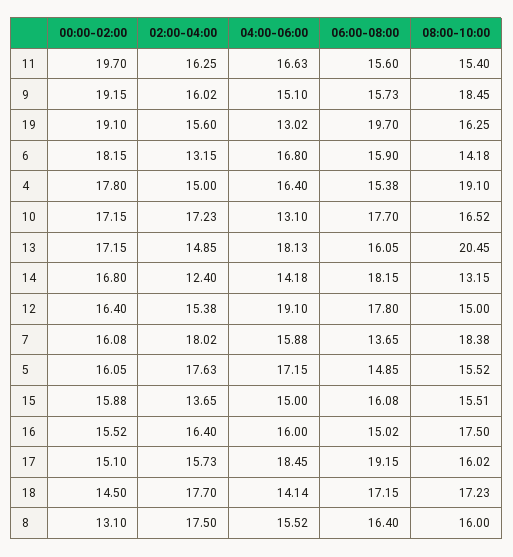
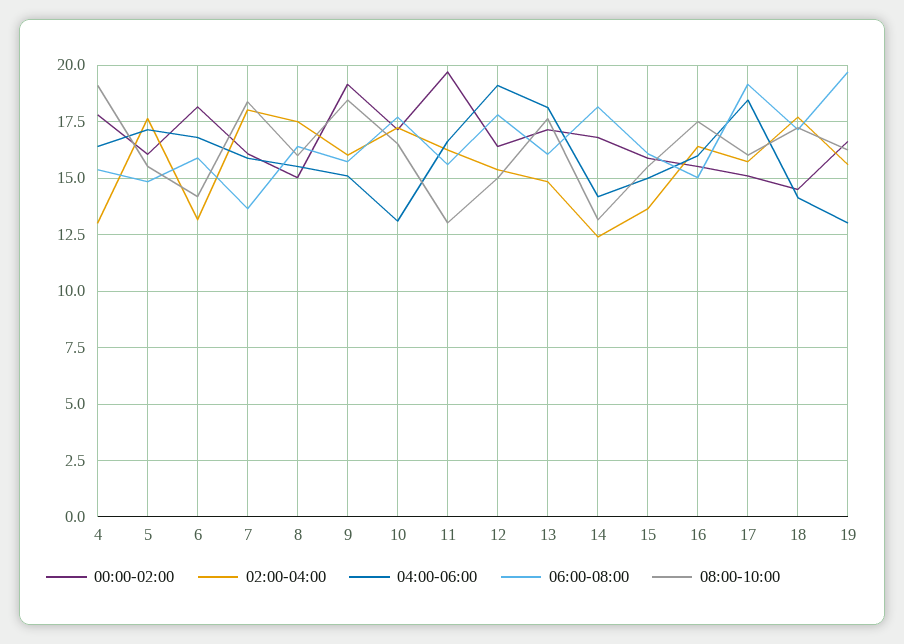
08:00-10:00, 11: 15.4 -> 13
00:00-02:00, 19: 19.1 -> 16.5
02:00-04:00, 4: 15 -> 13
08:00-10:00, 13: 20.45 -> 17.5
00:00-02:00, 8: 13.1 -> 15

